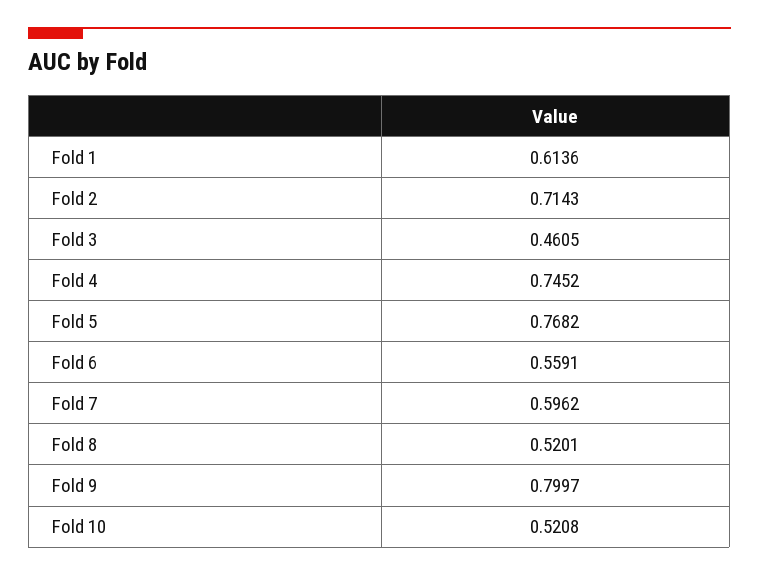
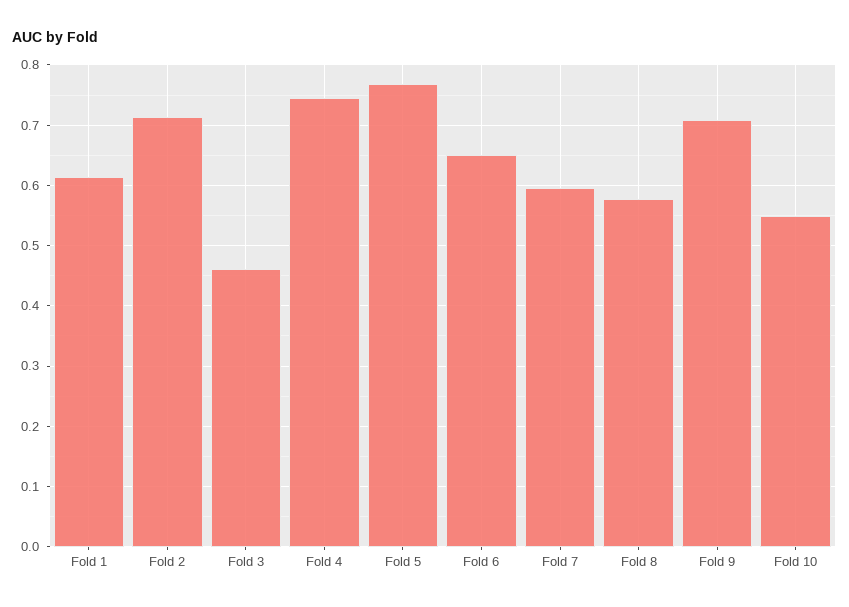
Fold 6: 0.5591 -> 0.65
Fold 8: 0.5201 -> 0.58
Fold 9: 0.7997 -> 0.71
Fold 10: 0.5208 -> 0.55

